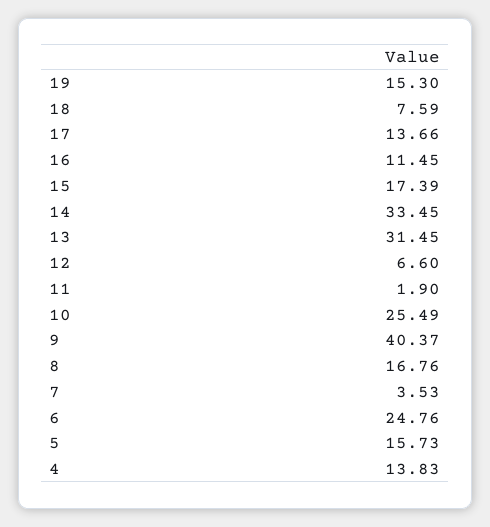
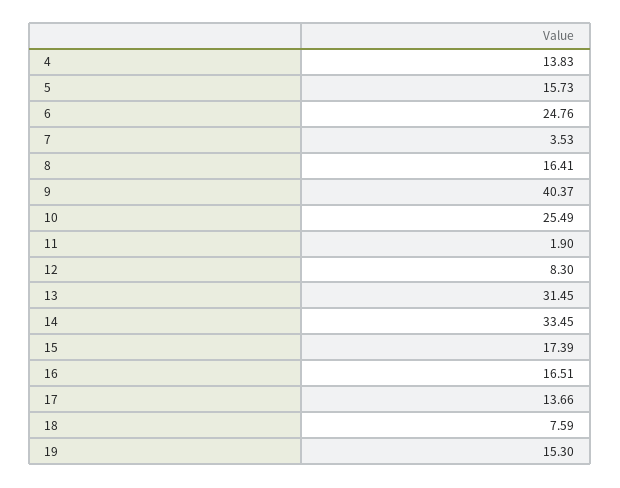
16: 11.45 -> 16.51
12: 6.6 -> 8.3
8: 16.76 -> 16.41

